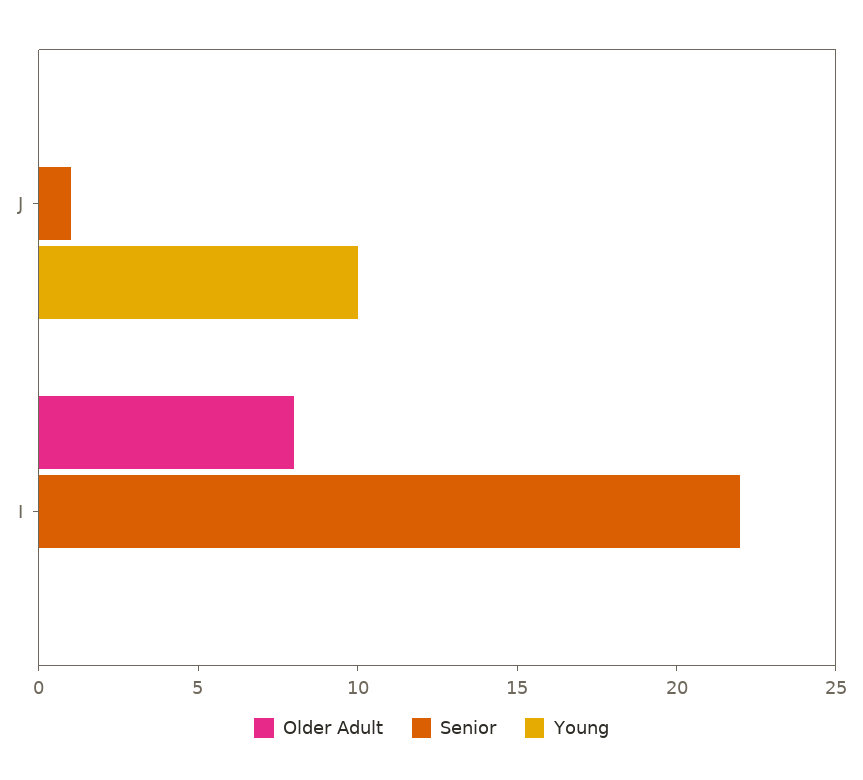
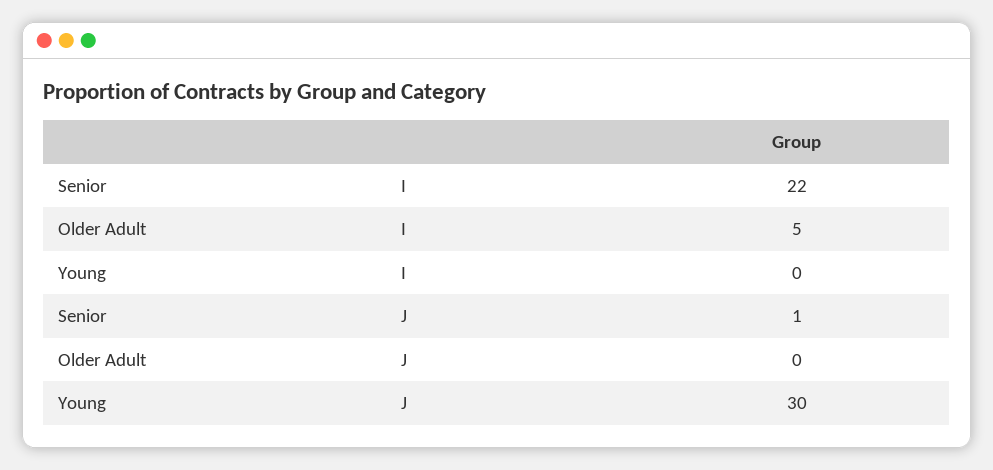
Young, J: 10 -> 30
Older Adult, I: 8 -> 5

